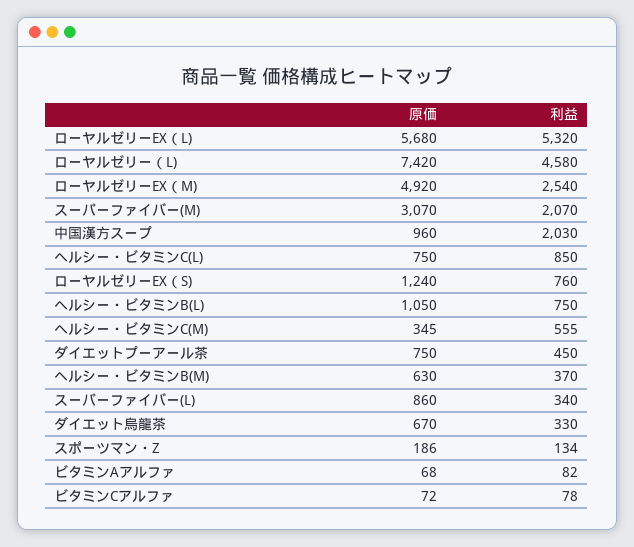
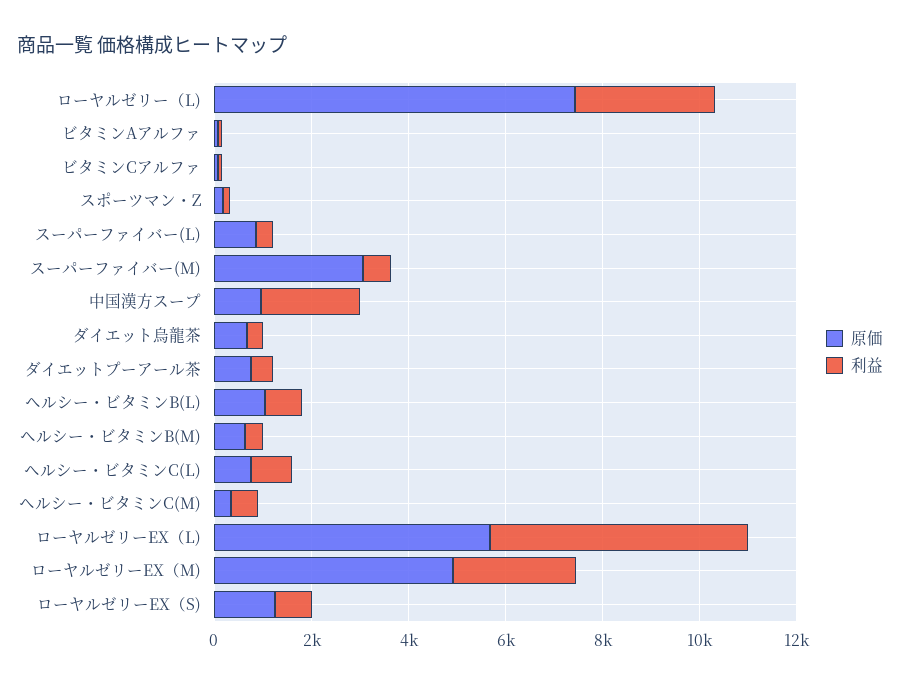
利益, ローヤルゼリー（L): 4580 -> 3000
利益, スーパーファイバー(M): 2070 -> 500

